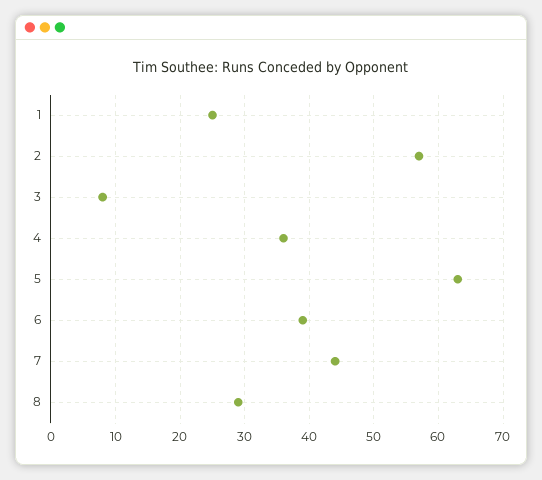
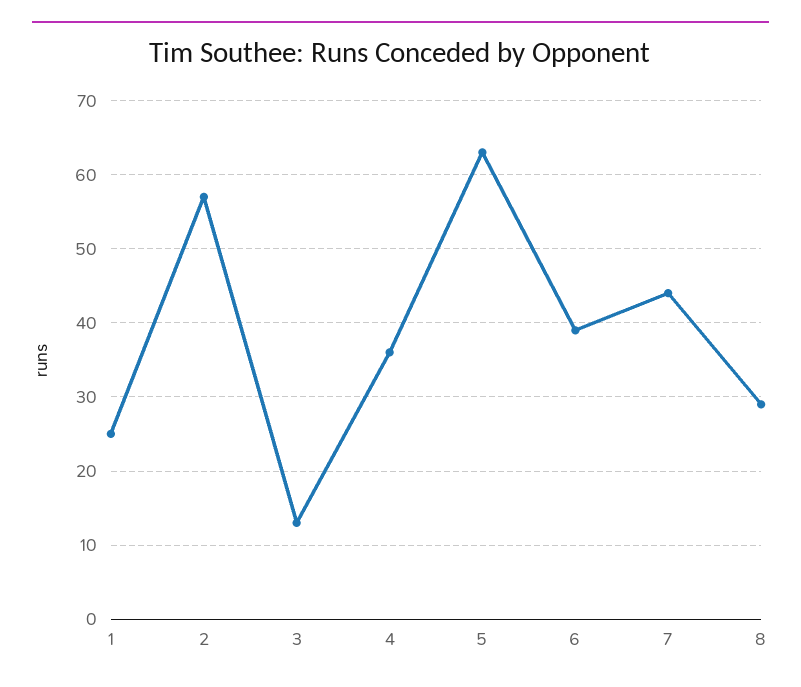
3: 8 -> 13

